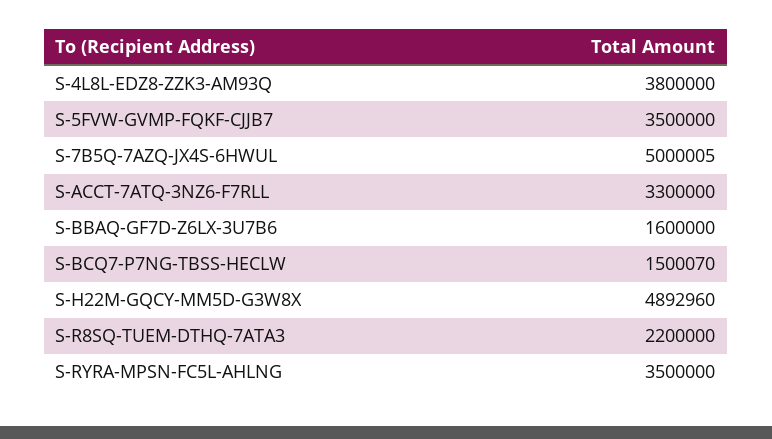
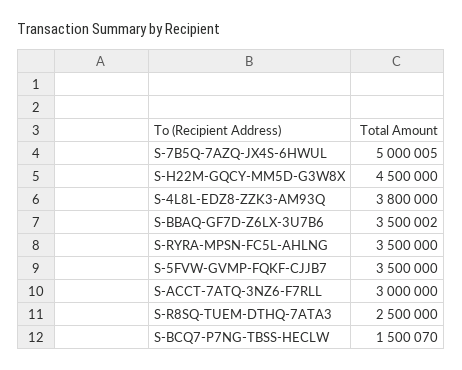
S-ACCT-7ATQ-3NZ6-F7RLL: 3300000 -> 3000000
S-BBAQ-GF7D-Z6LX-3U7B6: 1600000 -> 3500002
S-H22M-GQCY-MM5D-G3W8X: 4892960 -> 4500000
S-R8SQ-TUEM-DTHQ-7ATA3: 2200000 -> 2500000

